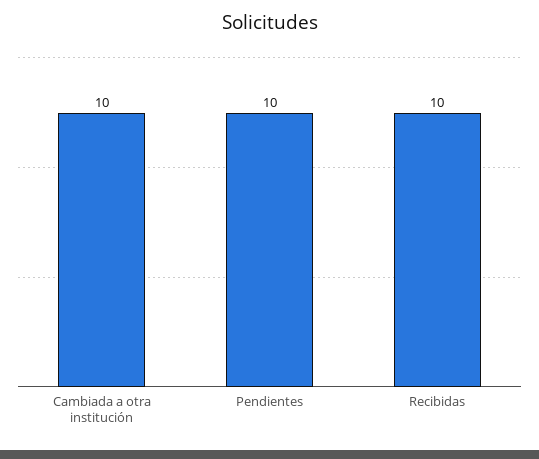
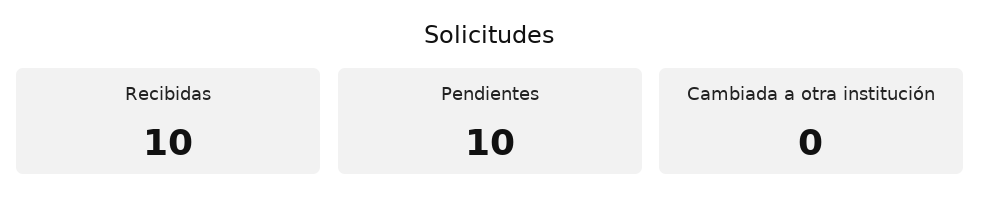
Cambiada a otra institución: 10 -> 0

